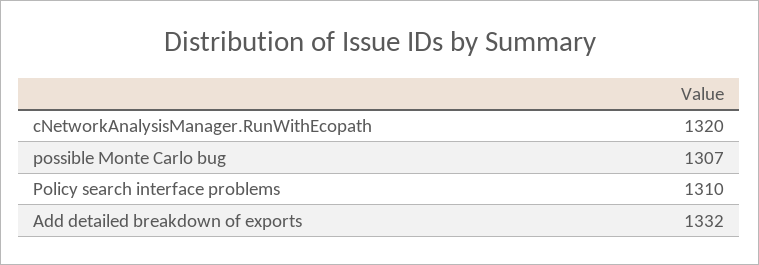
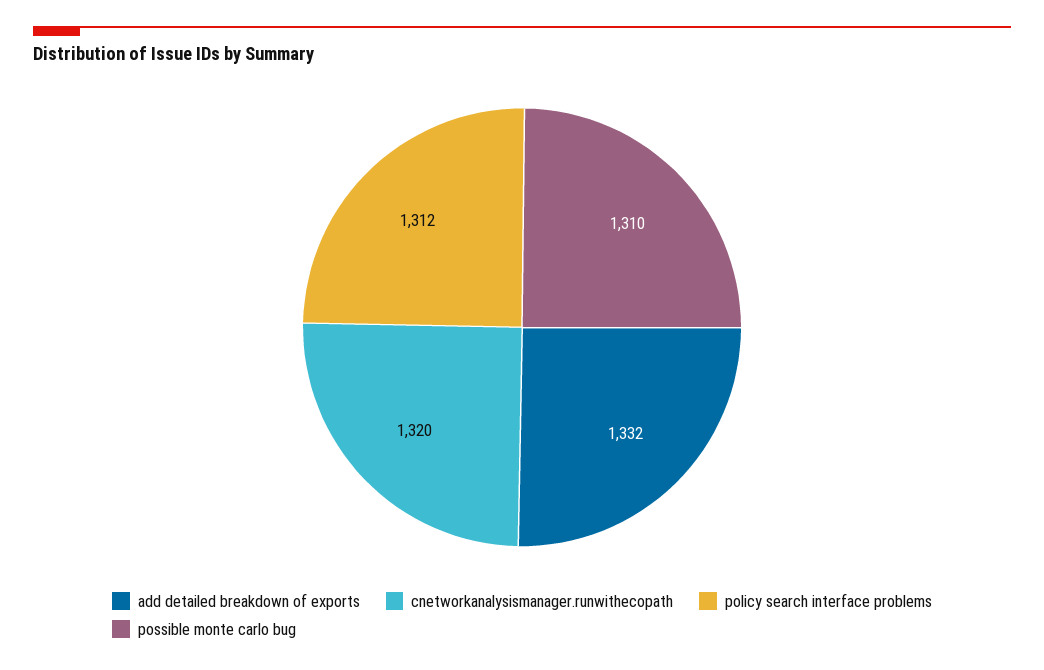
possible Monte Carlo bug: 1307 -> 1310
Policy search interface problems: 1310 -> 1312

